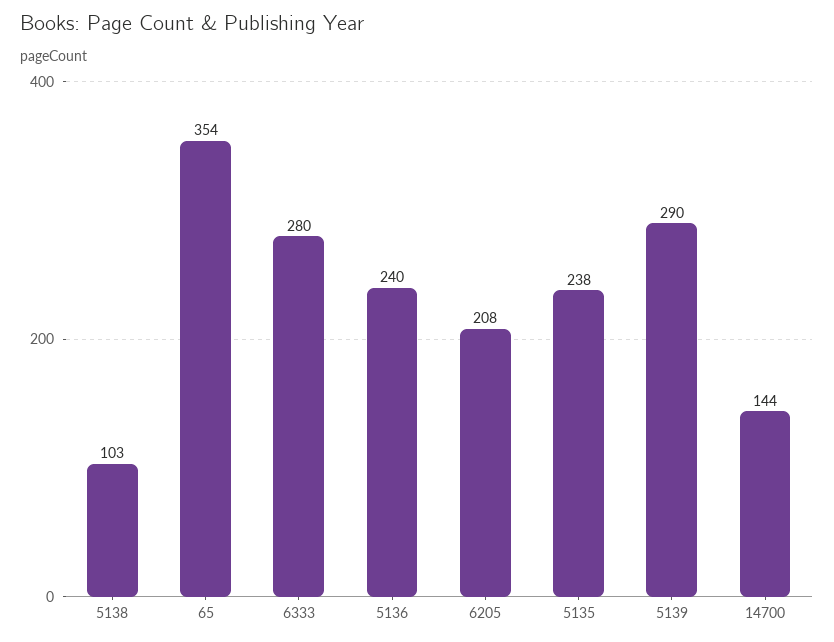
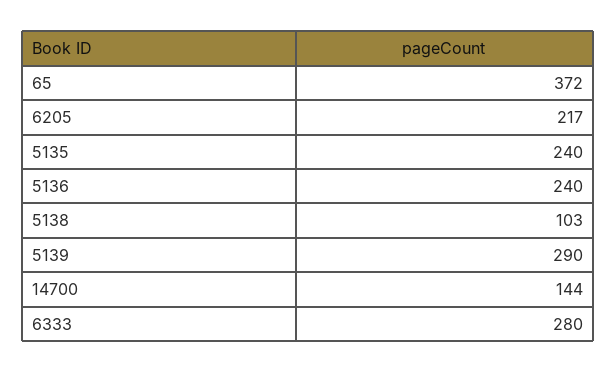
65: 354 -> 372
6205: 208 -> 217
5135: 238 -> 240

